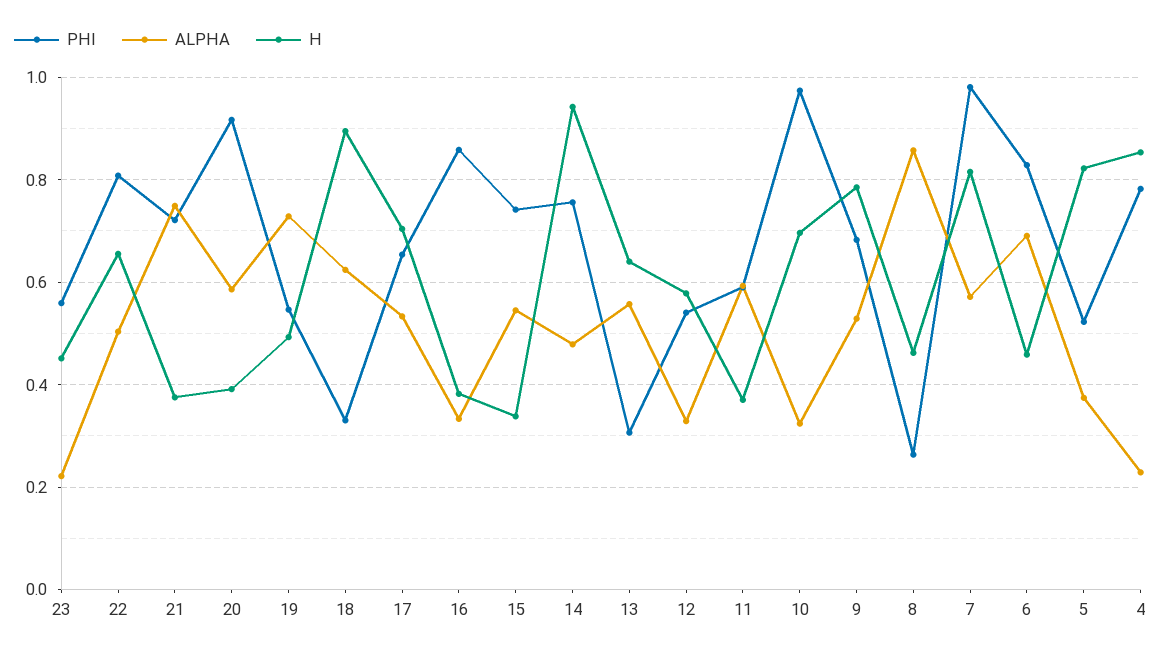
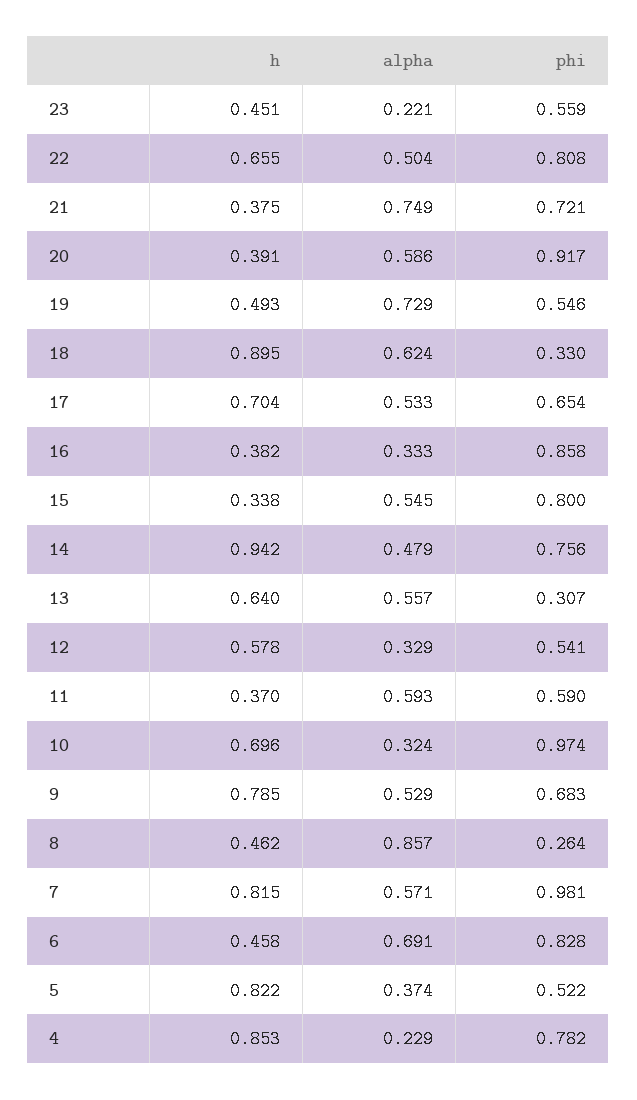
PHI, 15: 0.74 -> 0.8

